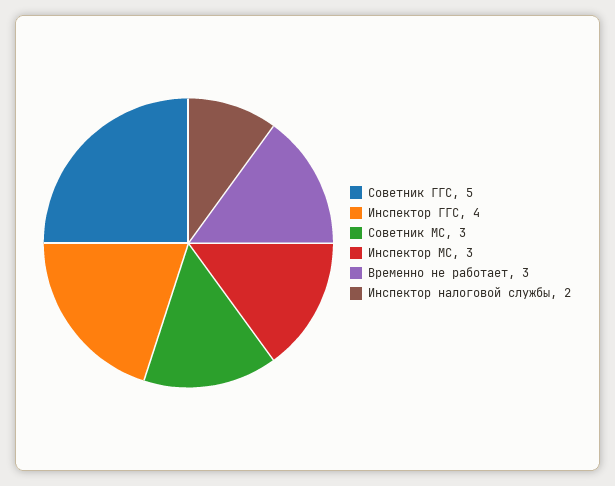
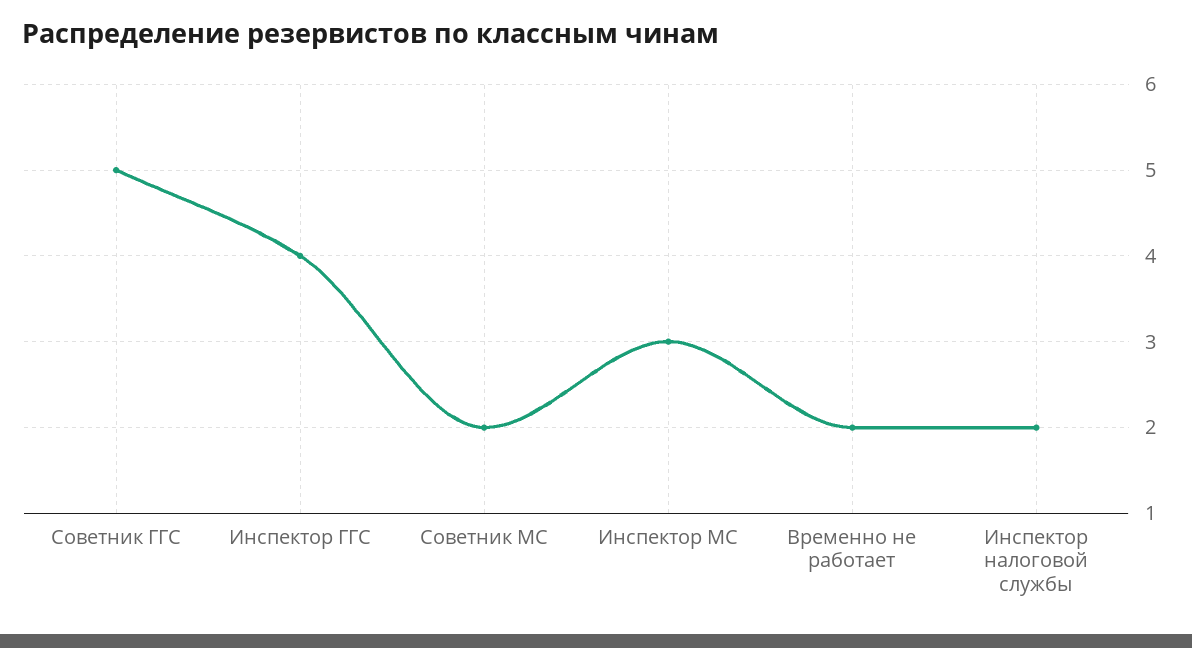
Советник МС: 3 -> 2
Временно не работает: 3 -> 2

